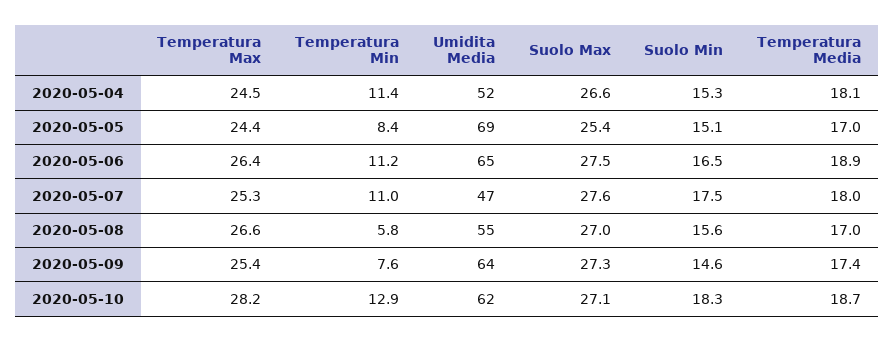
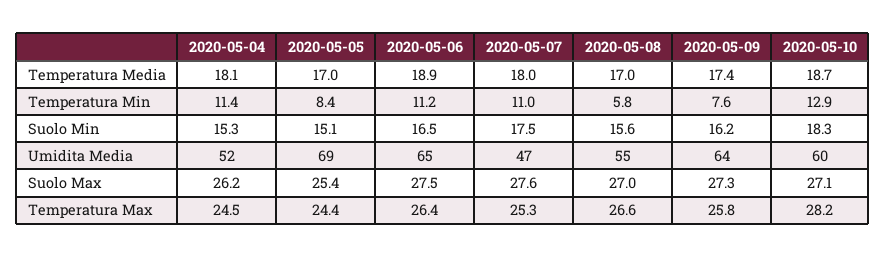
Suolo Max, 2020-05-04: 26.6 -> 26.2
Temperatura Max, 2020-05-09: 25.4 -> 25.8
Suolo Min, 2020-05-09: 14.6 -> 16.2
Umidita Media, 2020-05-10: 62 -> 60

